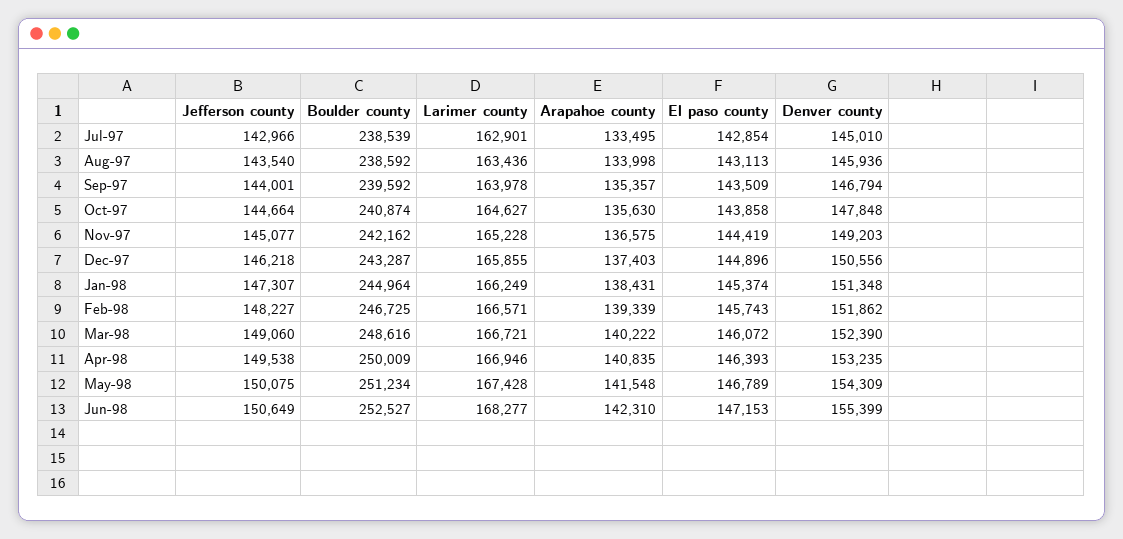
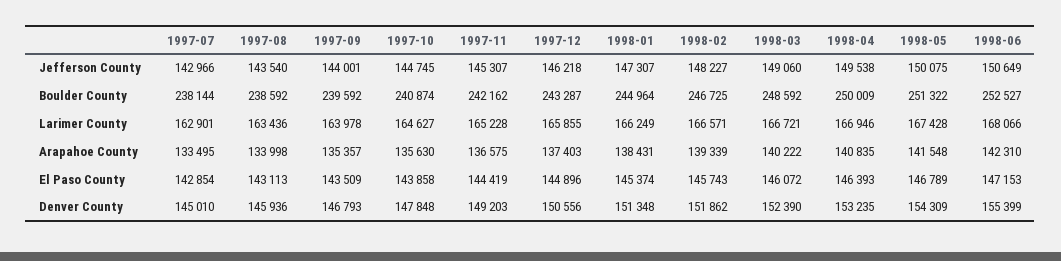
Boulder county, Jul-97: 238539 -> 238144
Denver county, Sep-97: 146794 -> 146793
Jefferson county, Oct-97: 144664 -> 144745
Jefferson county, Nov-97: 145077 -> 145307
Boulder county, Mar-98: 248616 -> 248592
Boulder county, May-98: 251234 -> 251322
Larimer county, Jun-98: 168277 -> 168066

